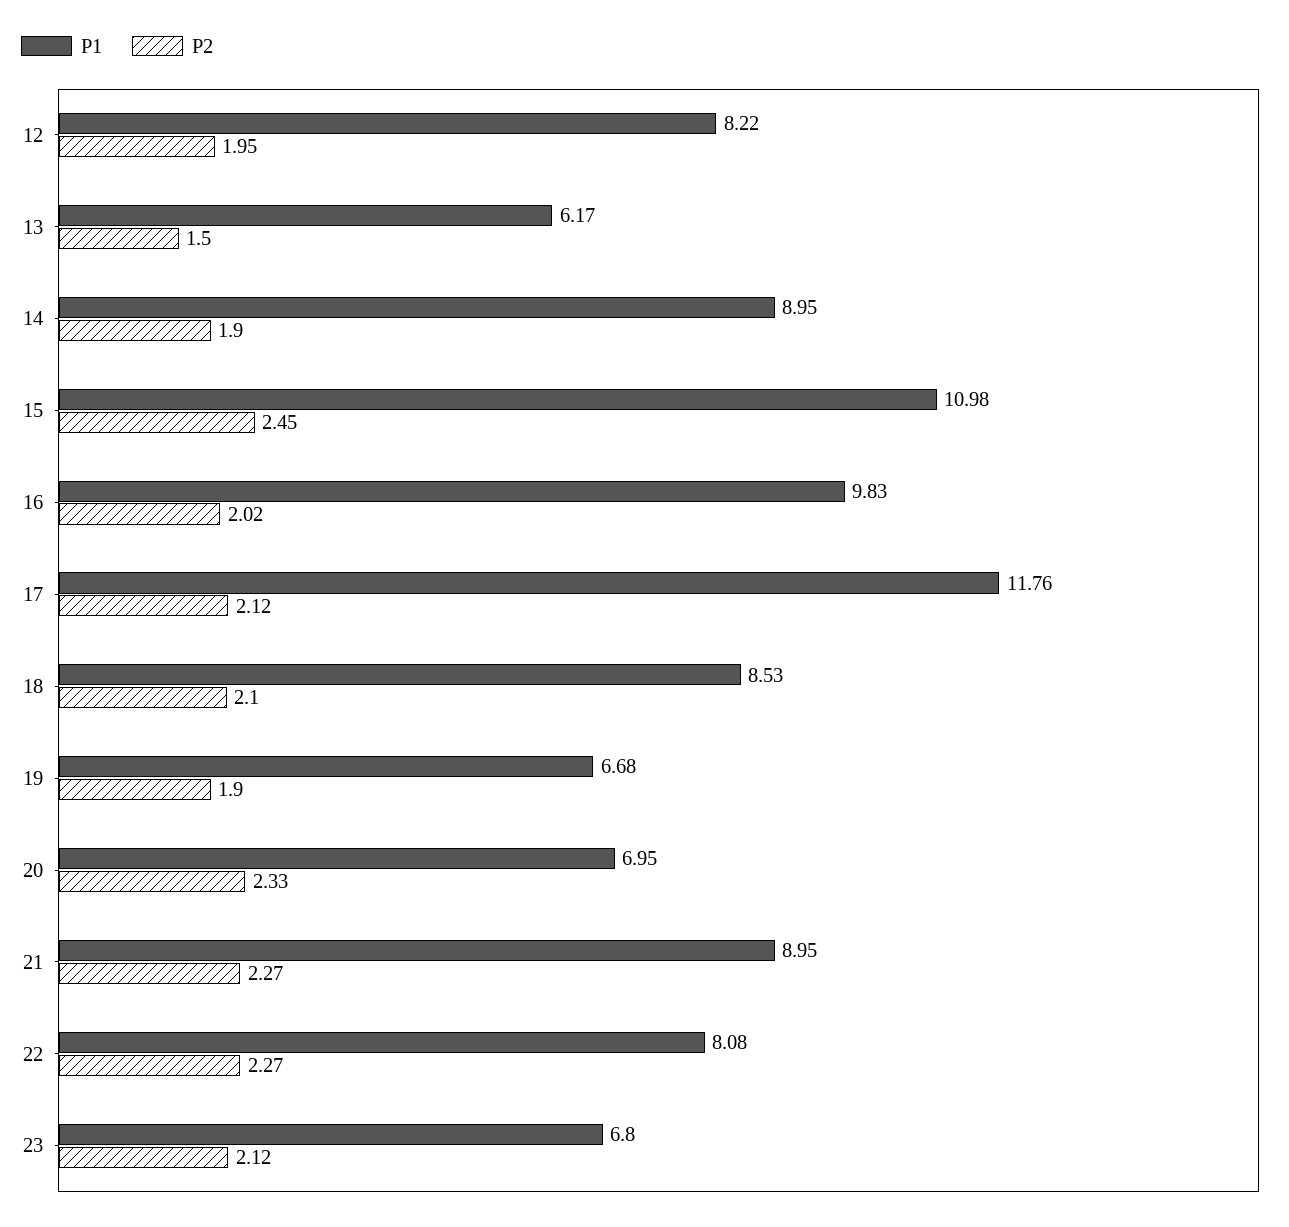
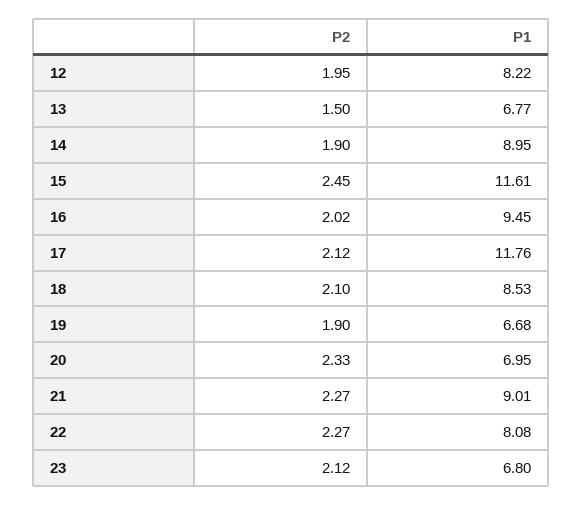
P1, 13: 6.17 -> 6.77
P1, 15: 10.98 -> 11.61
P1, 16: 9.83 -> 9.45
P1, 21: 8.95 -> 9.01

